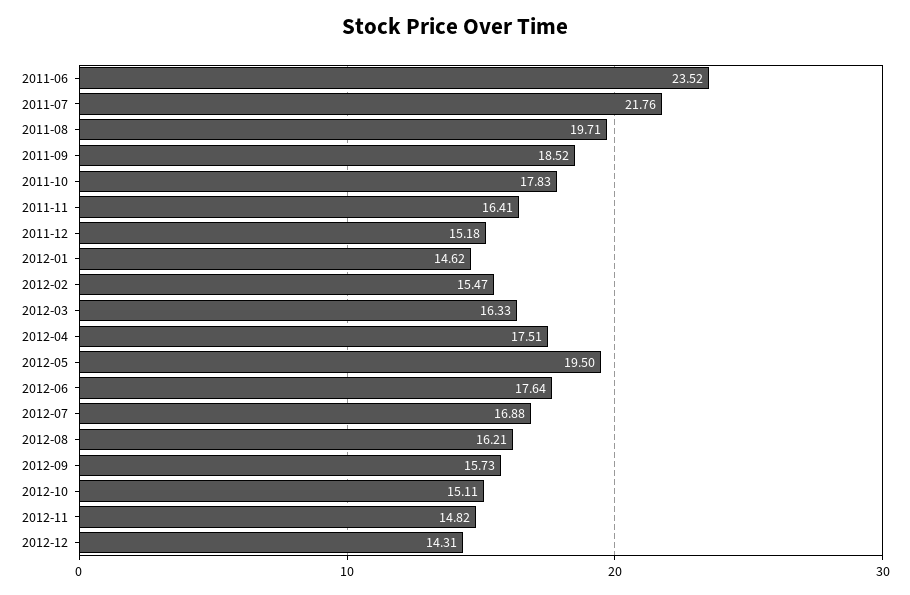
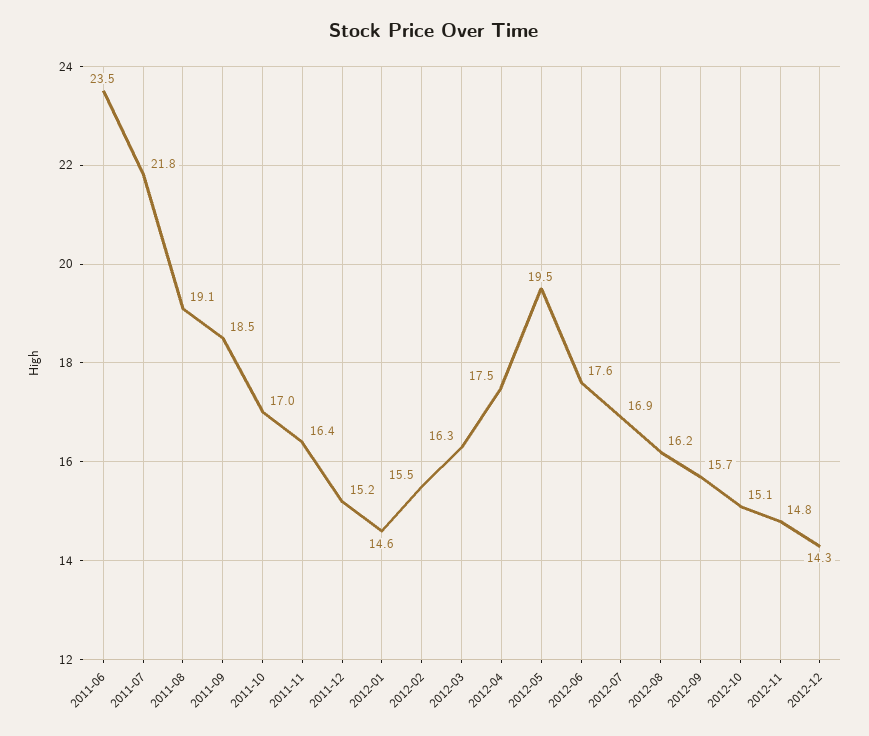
2011-08: 19.71 -> 19.1
2011-10: 17.83 -> 17

